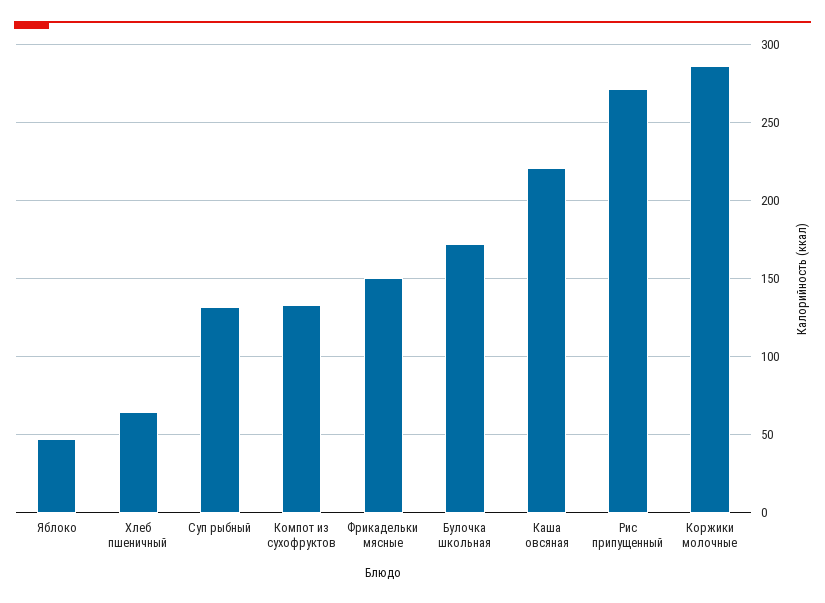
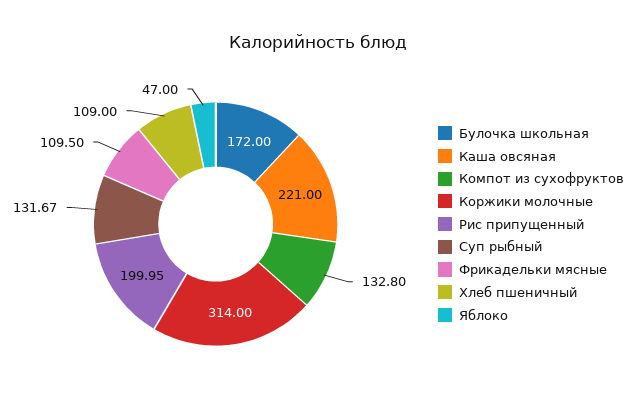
Хлеб пшеничный: 65 -> 109
Фрикадельки мясные: 150 -> 109.5
Рис припущенный: 270 -> 199.95
Коржики молочные: 285 -> 314

